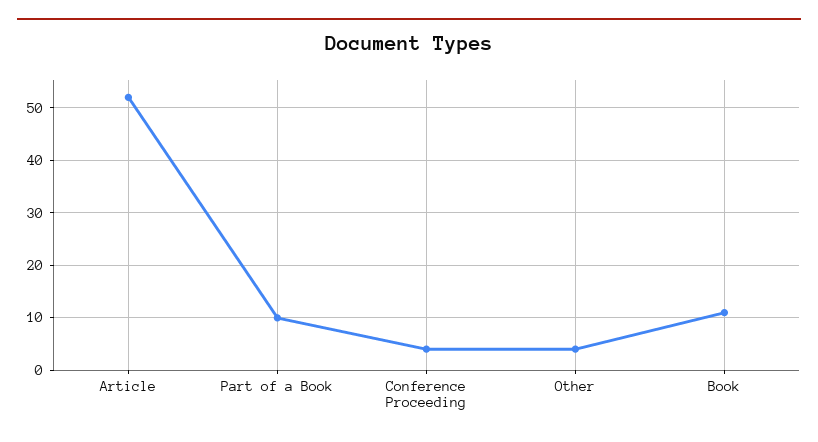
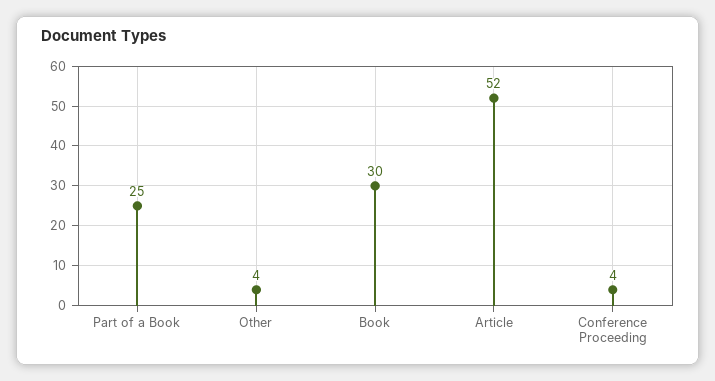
Part of a Book: 10 -> 25
Book: 10 -> 30

